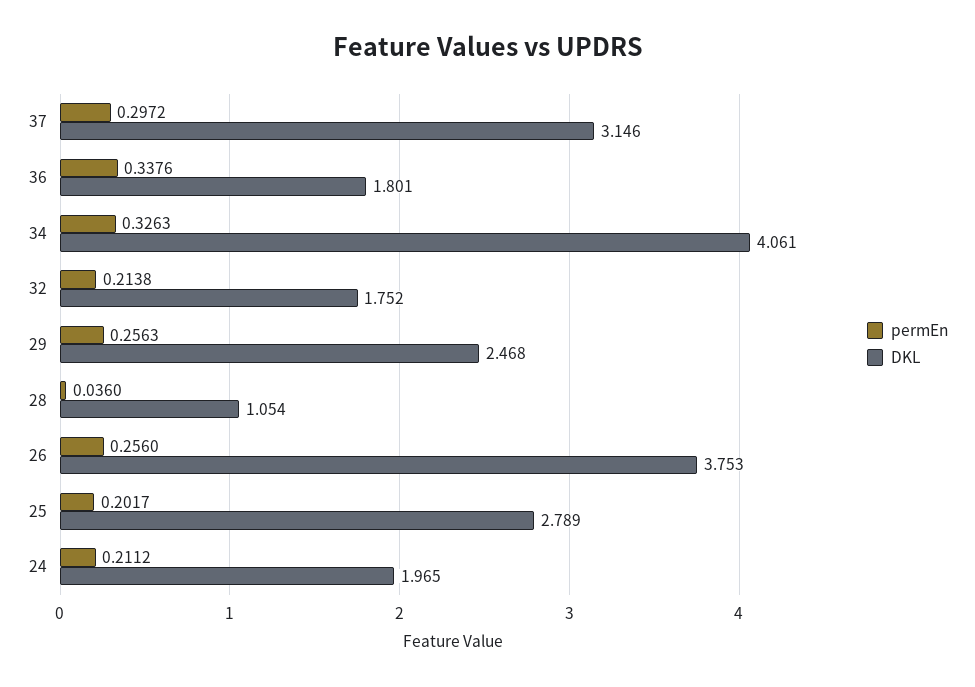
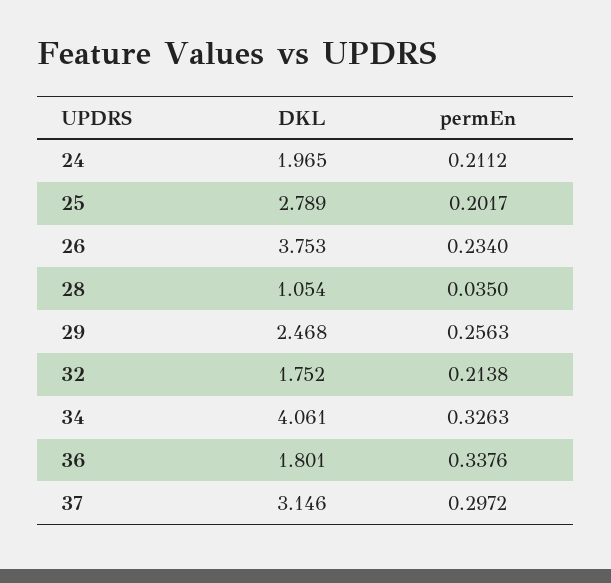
permEn, 28: 0.036 -> 0.035
permEn, 26: 0.256 -> 0.234

